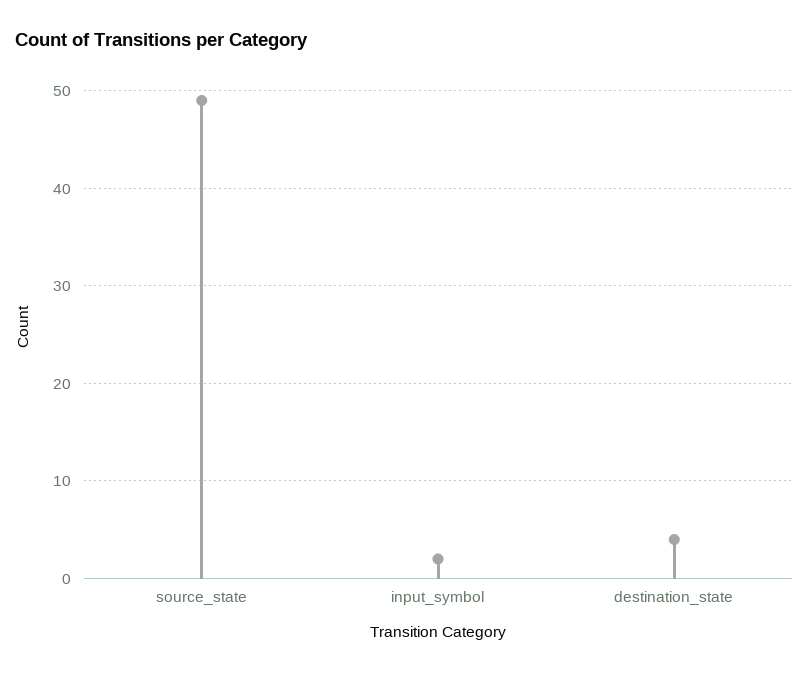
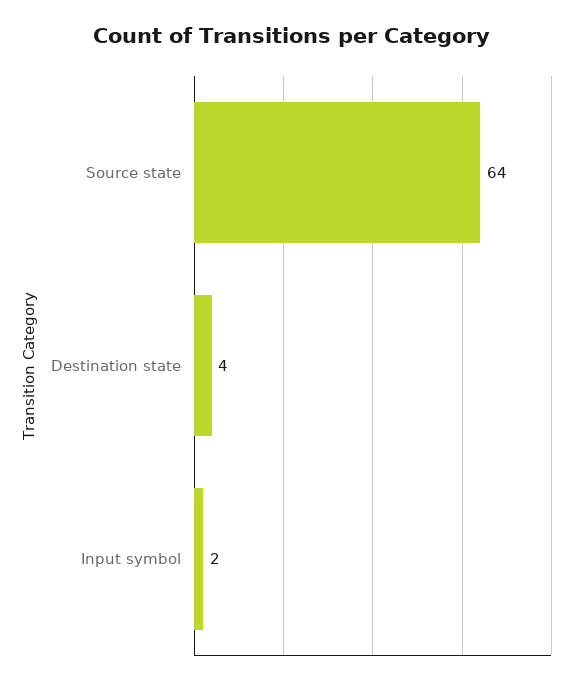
source_state: 49 -> 64

